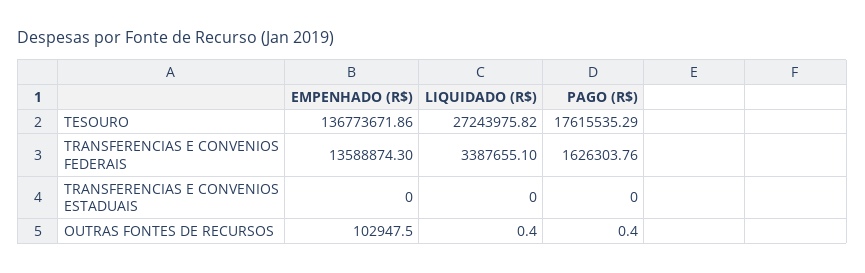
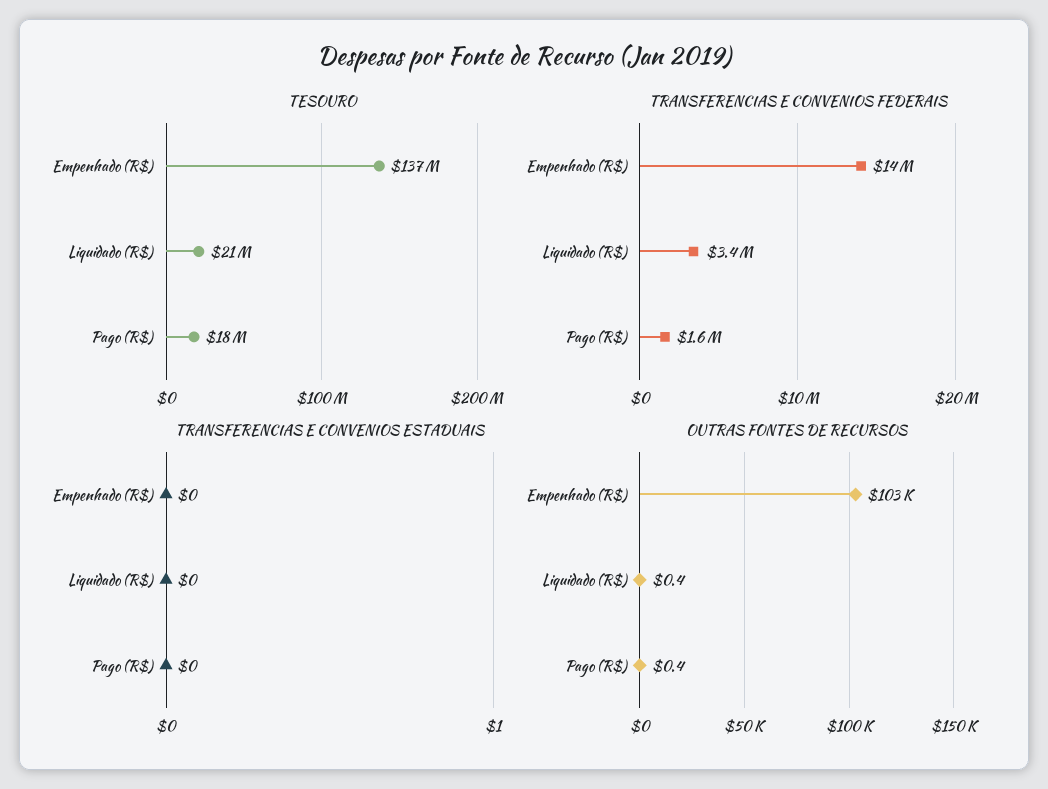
TESOURO, LIQUIDADO (R$): 27243975.82 -> 21000000

